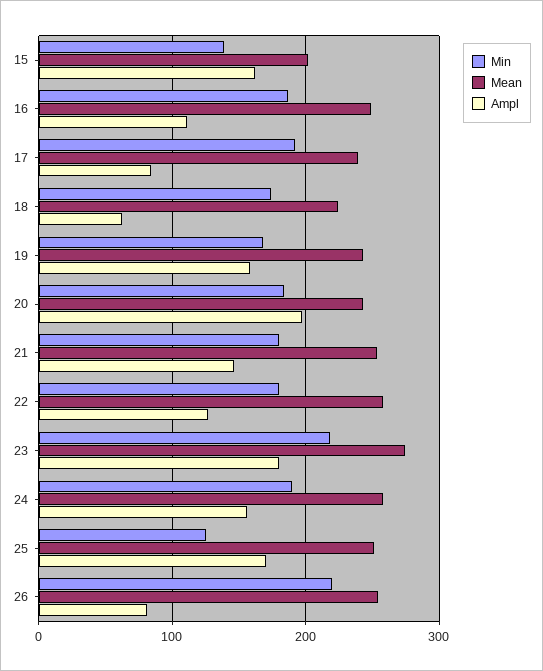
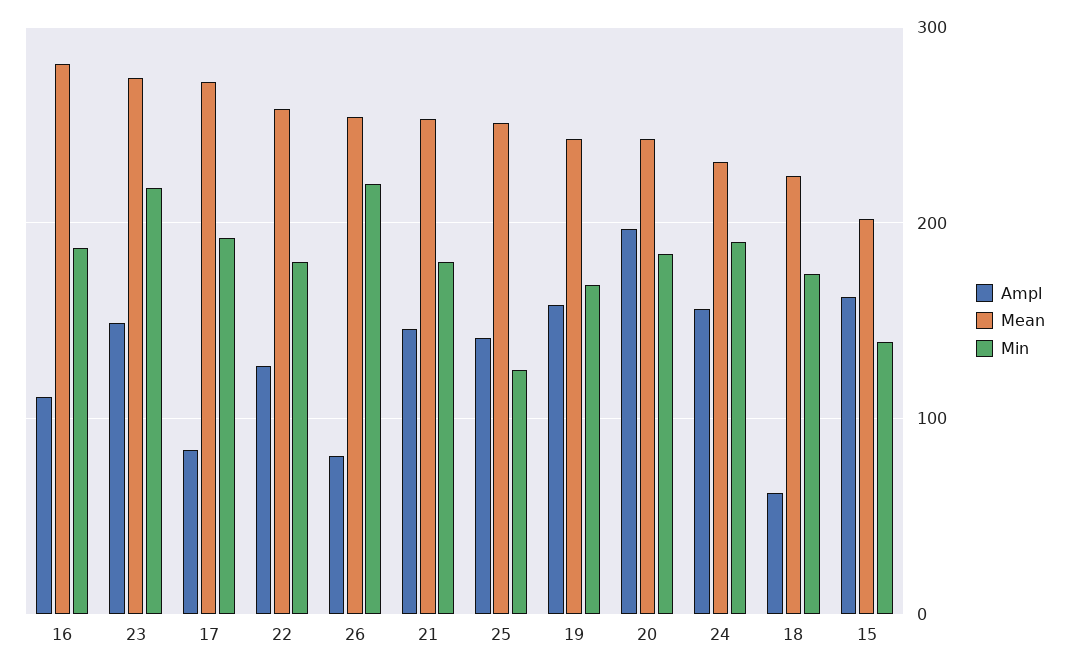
Mean, 16: 250 -> 280
Mean, 17: 240 -> 270
Ampl, 23: 180 -> 150
Mean, 24: 260 -> 230
Ampl, 25: 170 -> 140

